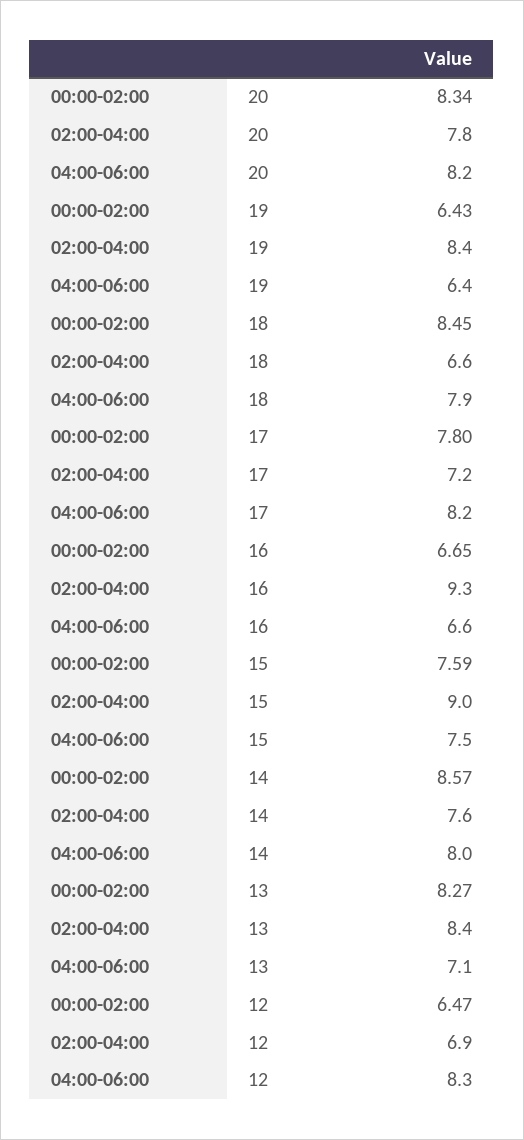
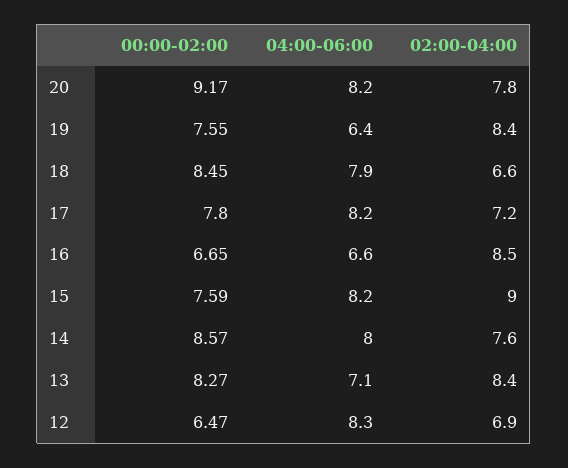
00:00-02:00, 20: 8.34 -> 9.17
00:00-02:00, 19: 6.43 -> 7.55
02:00-04:00, 16: 9.3 -> 8.5
04:00-06:00, 15: 7.5 -> 8.2

